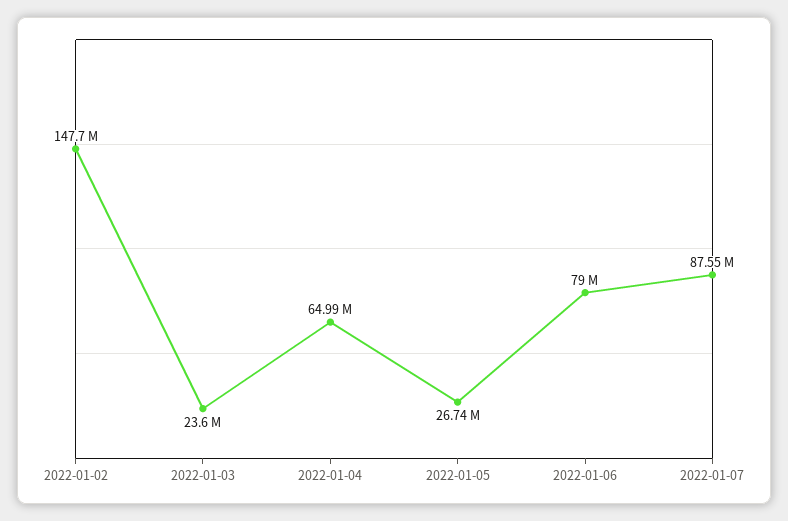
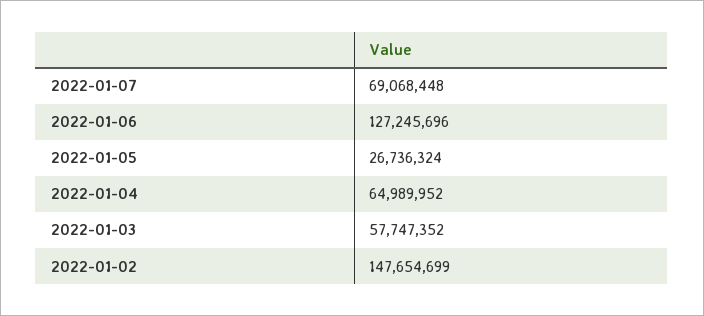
2022-01-03: 23600000 -> 57747352
2022-01-06: 79000000 -> 127245696
2022-01-07: 87550000 -> 69068448

